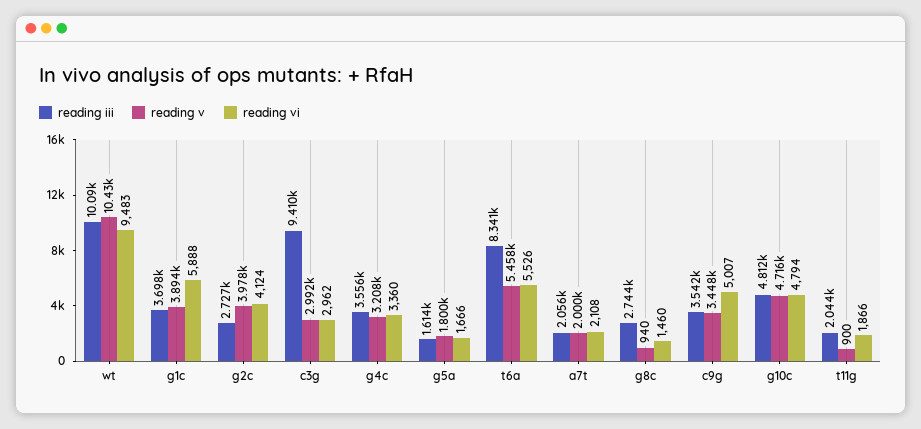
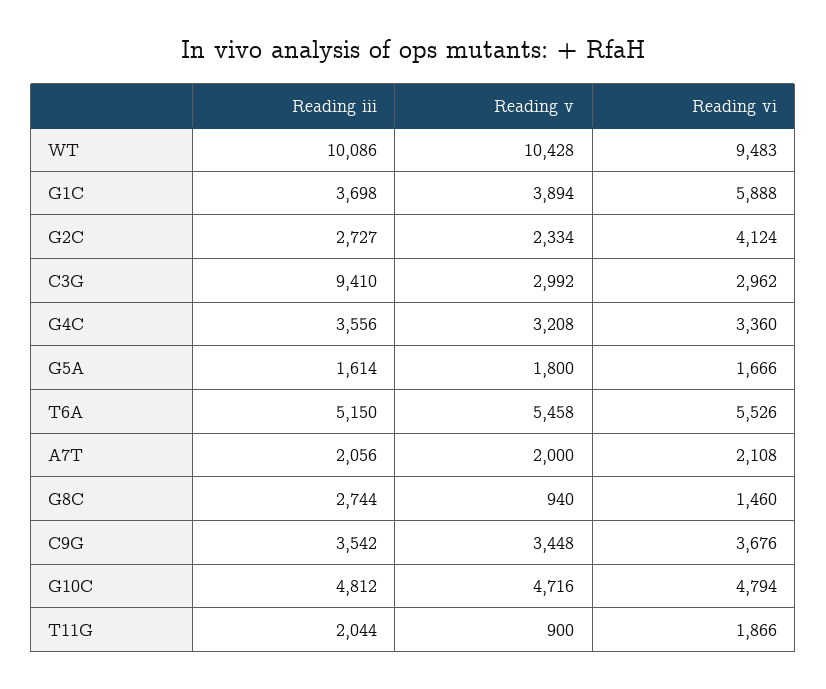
reading v, g2c: 3978 -> 2334
reading iii, t6a: 8341 -> 5150
reading vi, c9g: 5007 -> 3676

